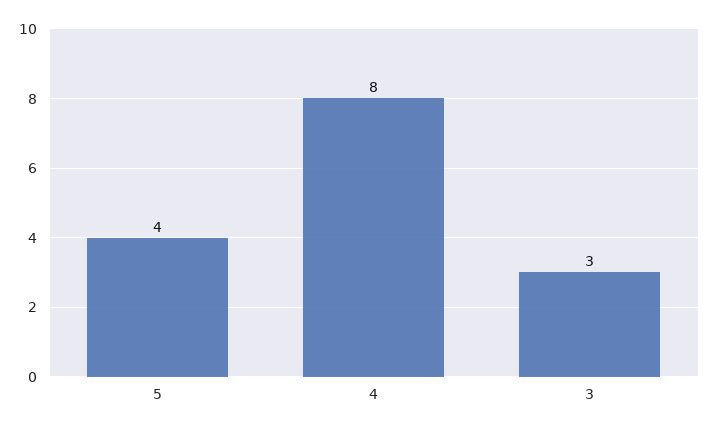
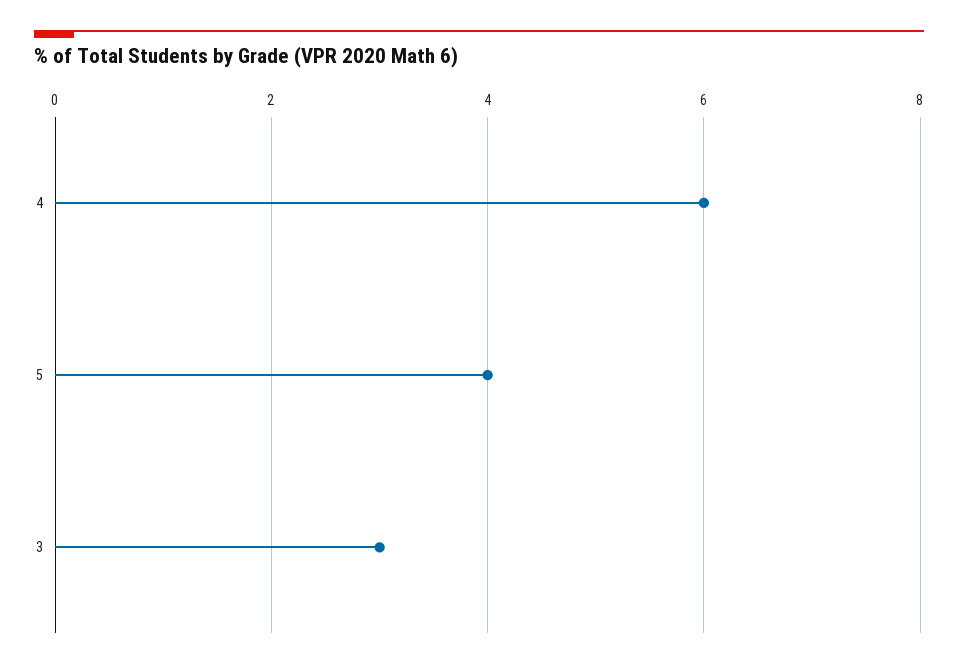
4: 8 -> 6

